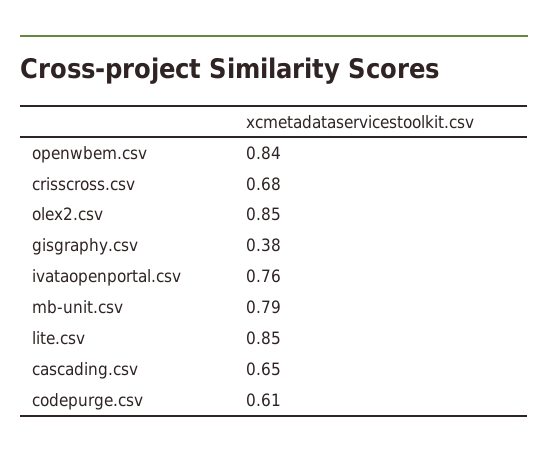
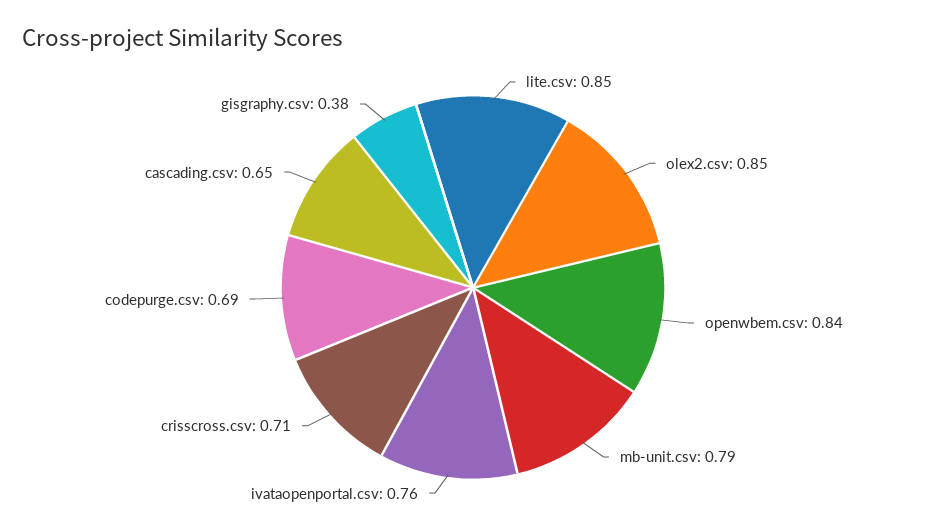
crisscross.csv: 0.68 -> 0.71
codepurge.csv: 0.61 -> 0.69

